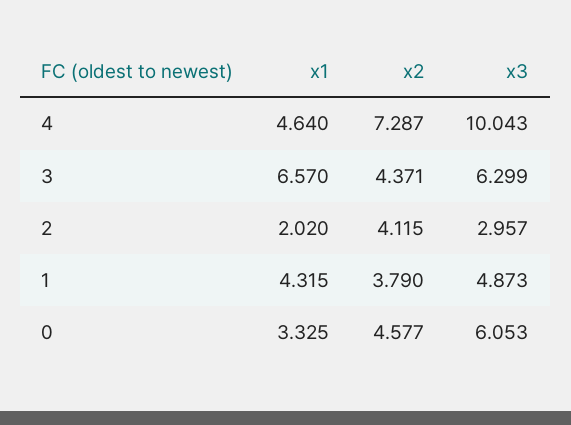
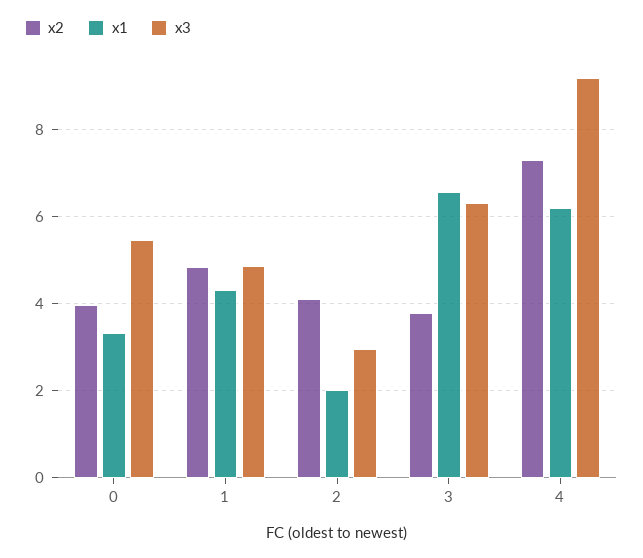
x1, 4: 4.64 -> 6.2
x3, 4: 10.043 -> 9.2
x2, 3: 4.371 -> 3.8
x2, 1: 3.79 -> 4.8
x2, 0: 4.577 -> 4
x3, 0: 6.053 -> 5.4

